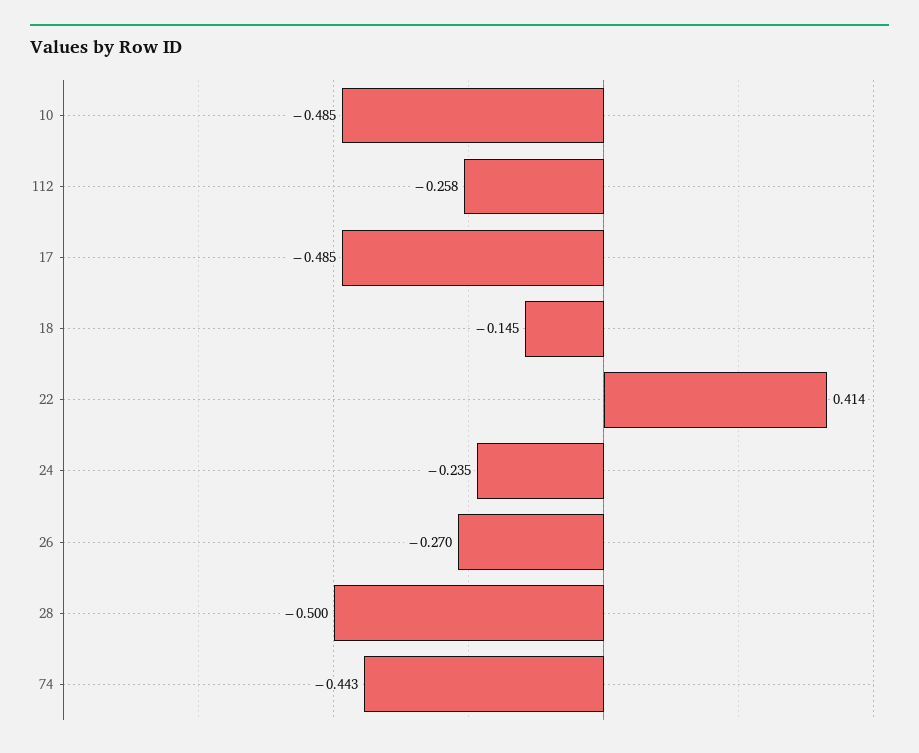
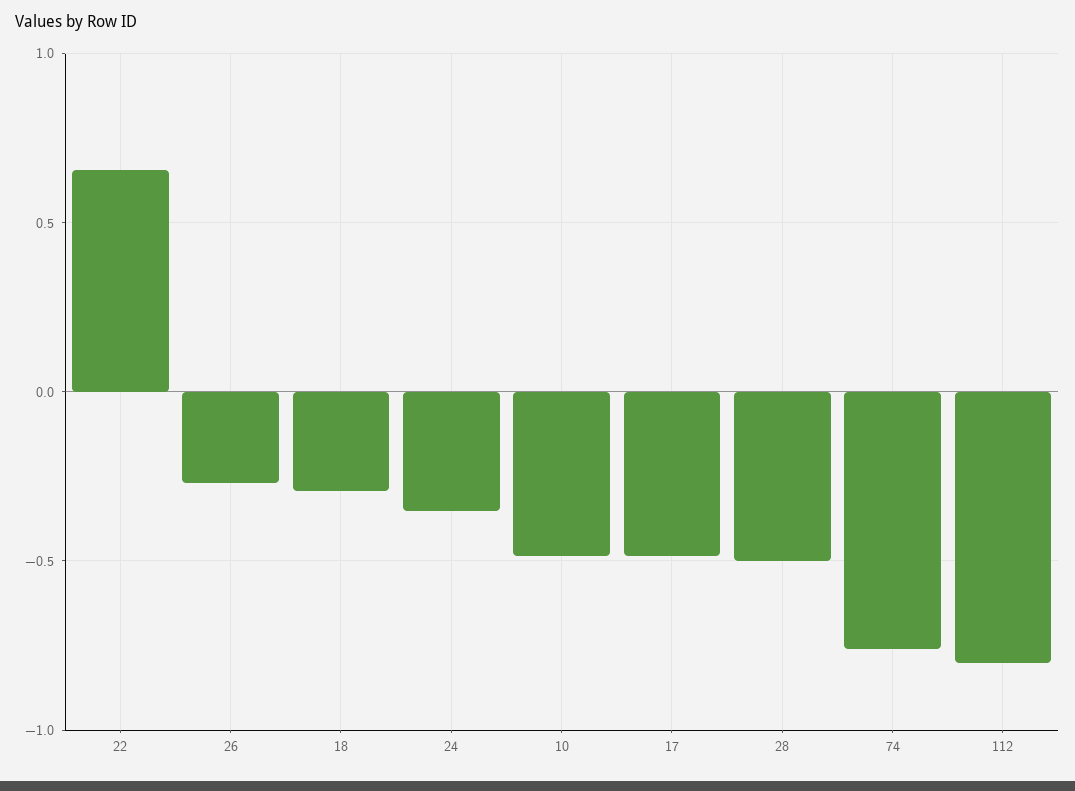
112: -0.258 -> -0.8
18: -0.145 -> -0.3
22: 0.414 -> 0.65
24: -0.235 -> -0.35
74: -0.443 -> -0.75

